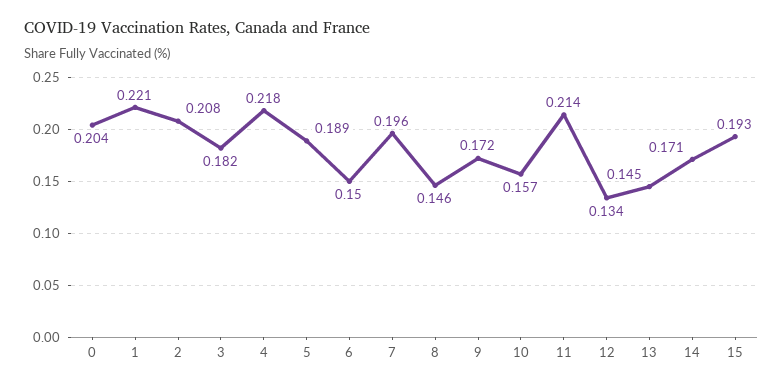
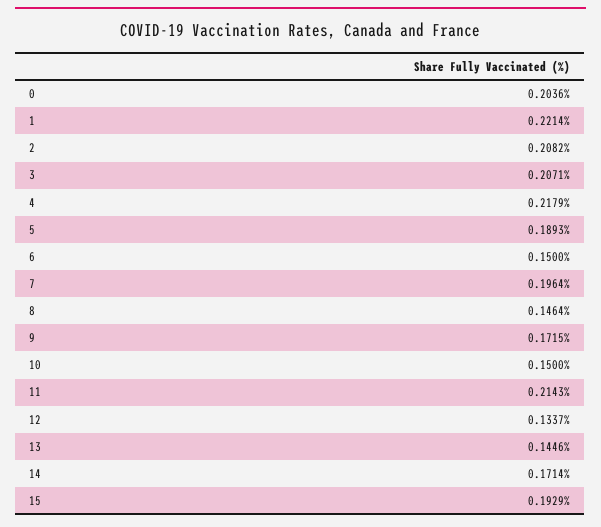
3: 0.182 -> 0.2071
10: 0.157 -> 0.15

